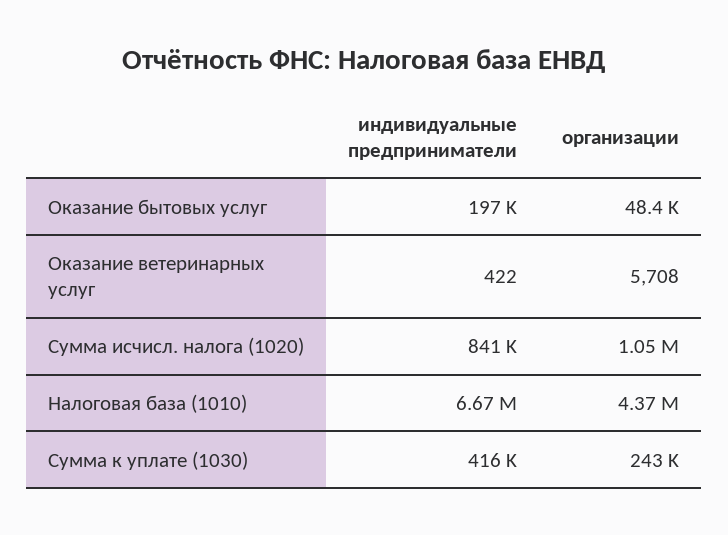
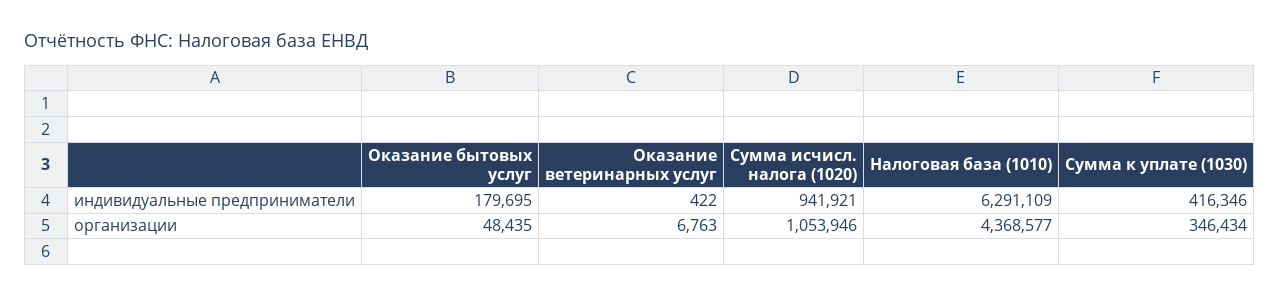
индивидуальные предприниматели, Оказание бытовых услуг: 197000 -> 179695
организации, Оказание ветеринарных услуг: 5708 -> 6763
индивидуальные предприниматели, Сумма исчисл. налога (1020): 841000 -> 941921
индивидуальные предприниматели, Налоговая база (1010): 6670000 -> 6291109
организации, Сумма к уплате (1030): 243000 -> 346434

